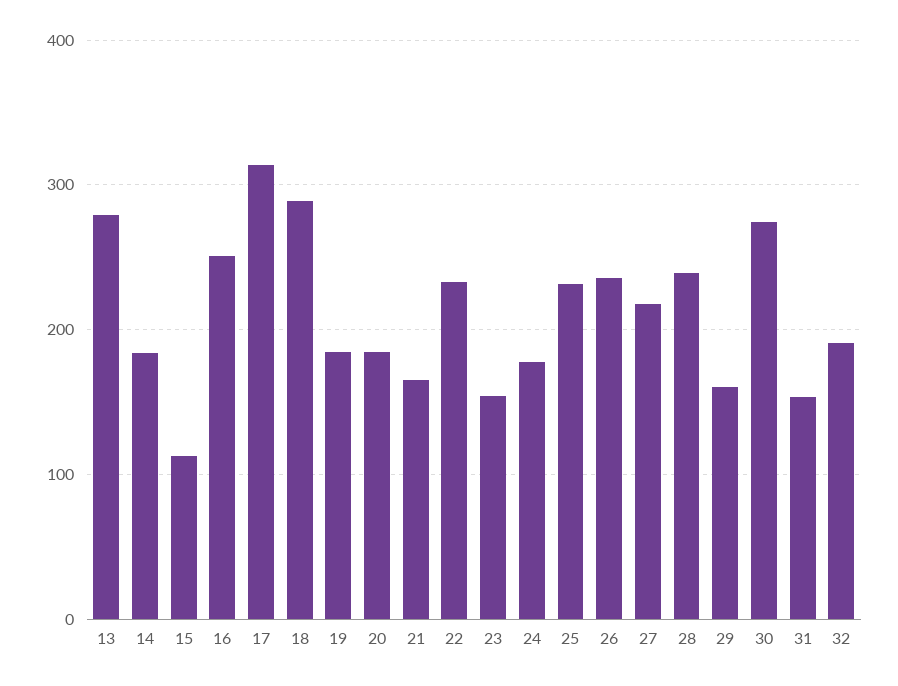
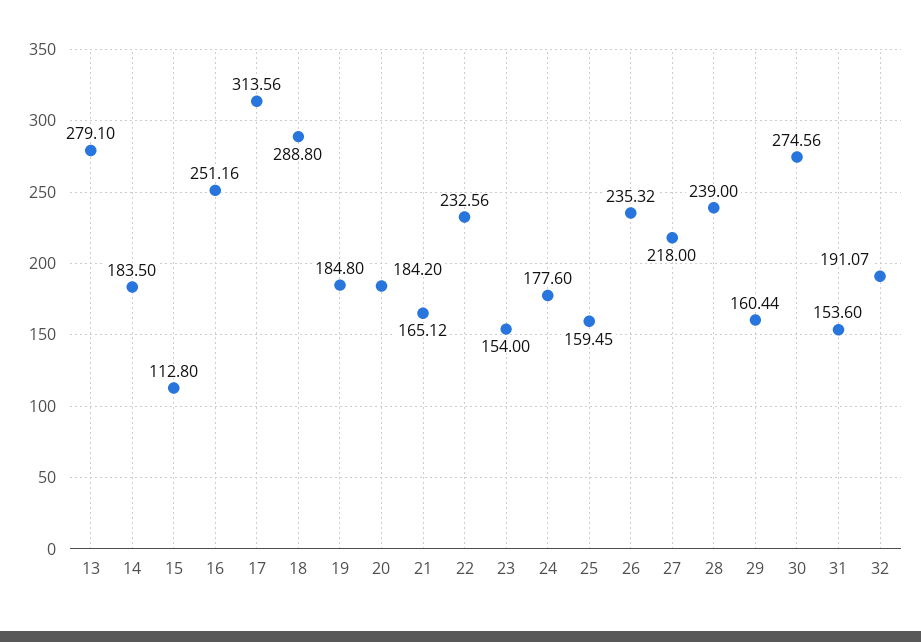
25: 230 -> 159.45

